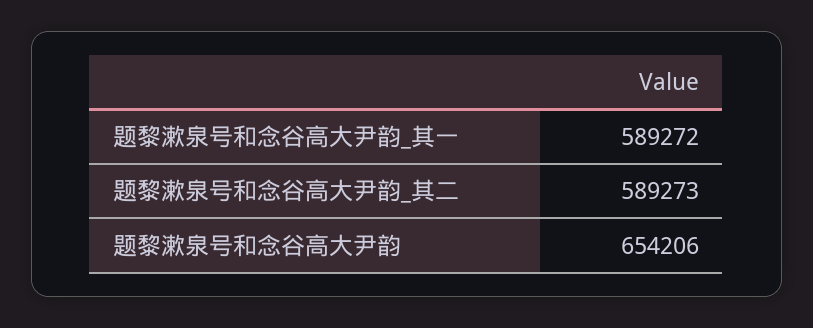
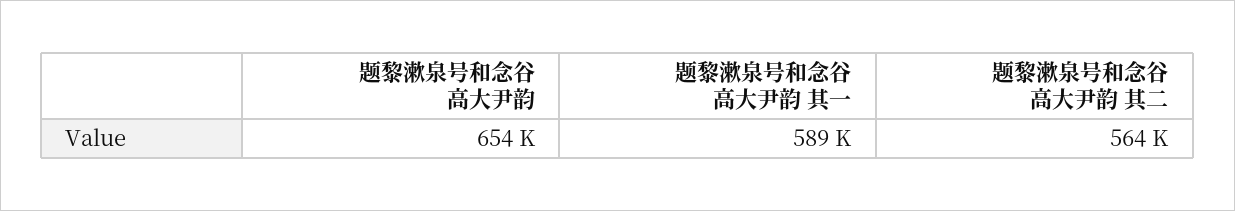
题黎漱泉号和念谷高大尹韵_其二: 589273 -> 564000

